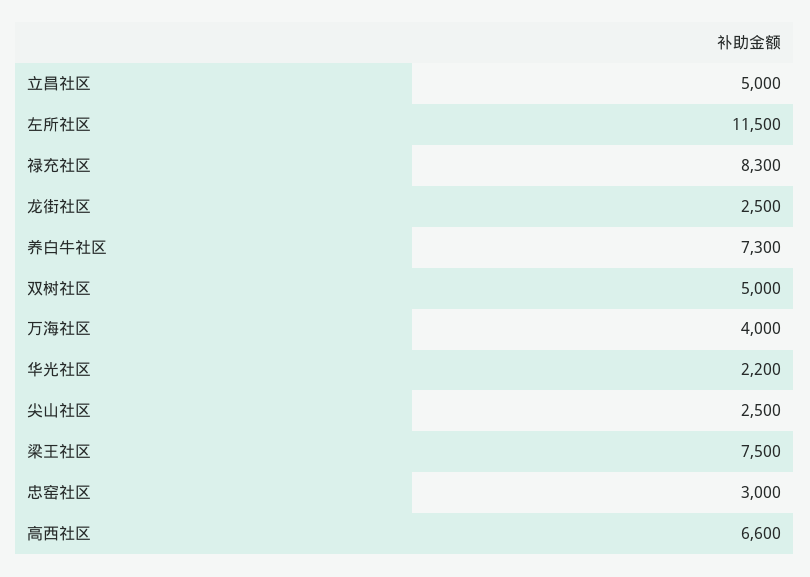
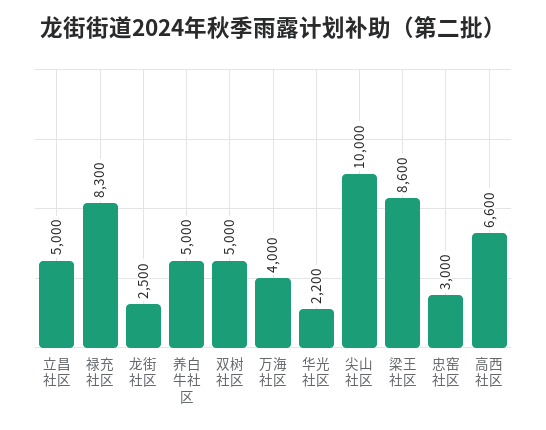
左所社区: 11500 -> none
养白牛社区: 7300 -> 5000
尖山社区: 2500 -> 10000
梁王社区: 7500 -> 8600

